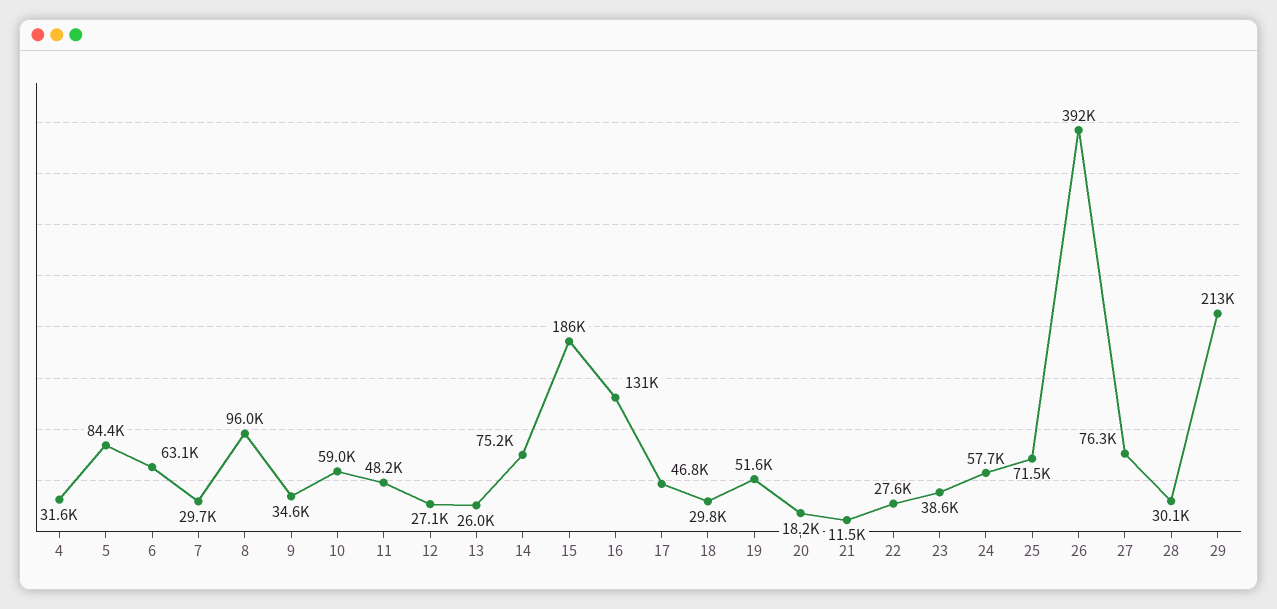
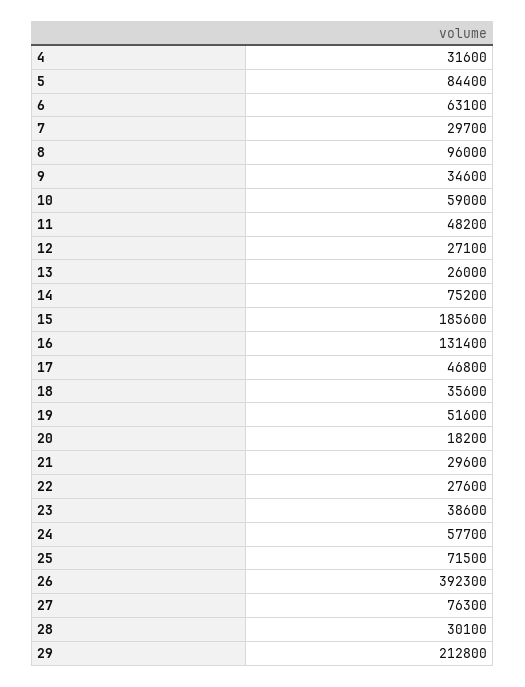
18: 29800 -> 35600
21: 11500 -> 29600

